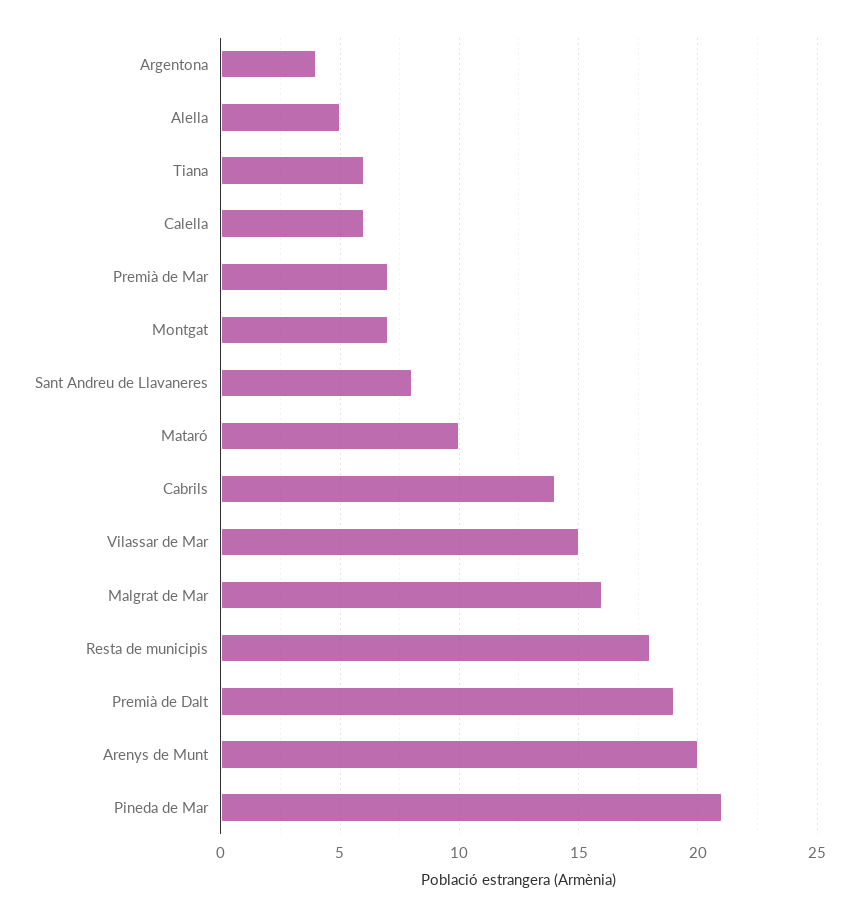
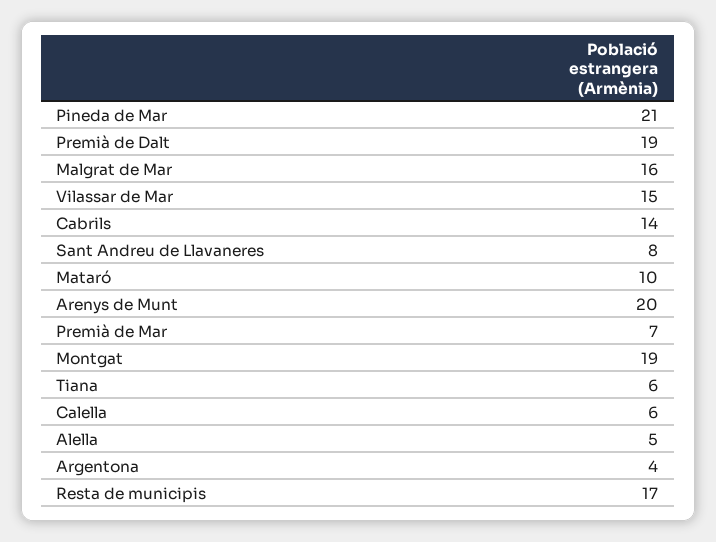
Montgat: 7 -> 19
Resta de municipis: 18 -> 17

